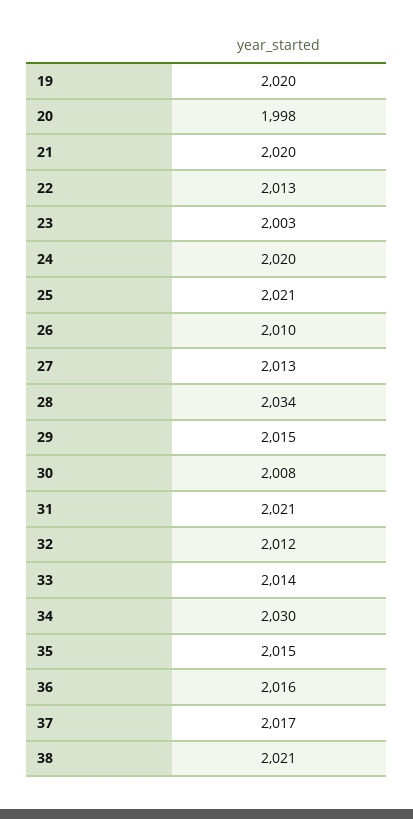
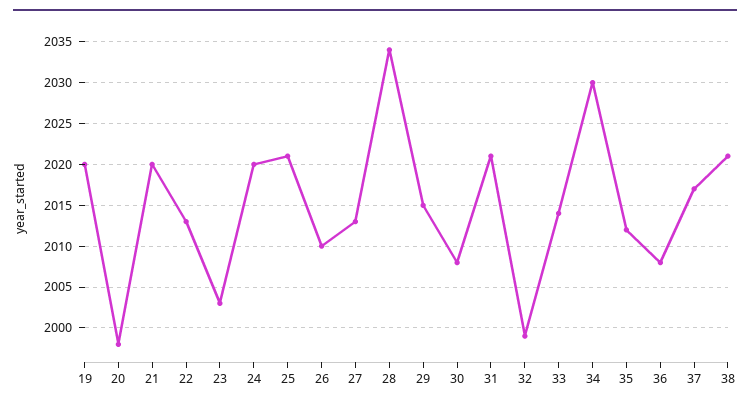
32: 2012 -> 1999
35: 2015 -> 2012
36: 2016 -> 2008

